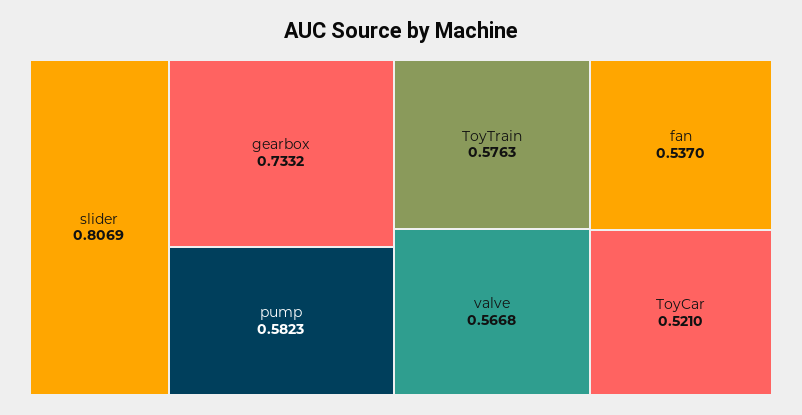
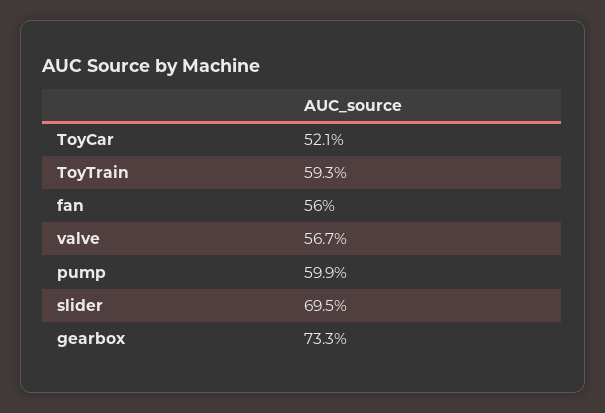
slider: 0.8069 -> 0.695
pump: 0.5823 -> 0.599
ToyTrain: 0.5763 -> 0.593
fan: 0.537 -> 0.56

